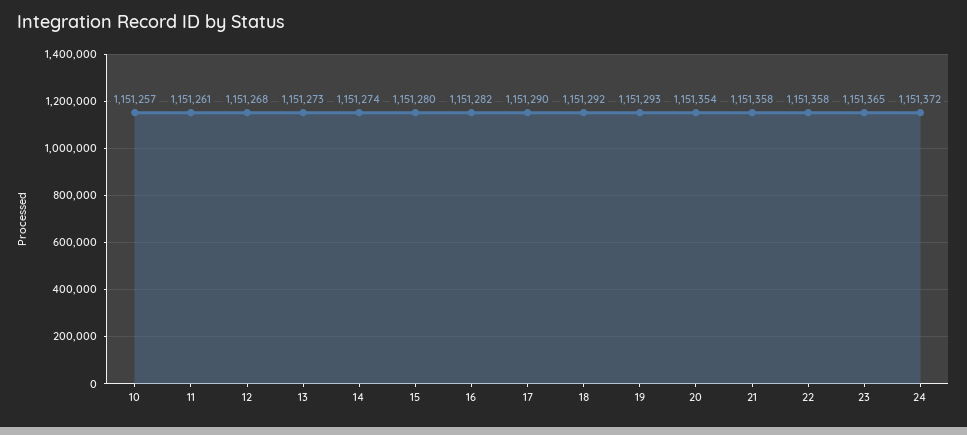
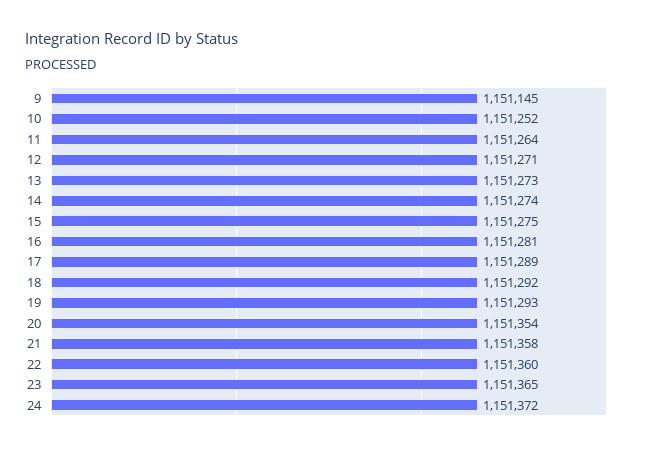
10: 1151257 -> 1151252
11: 1151261 -> 1151264
12: 1151268 -> 1151271
15: 1151280 -> 1151275
16: 1151282 -> 1151281
17: 1151290 -> 1151289
22: 1151358 -> 1151360
9: none -> 1151145

